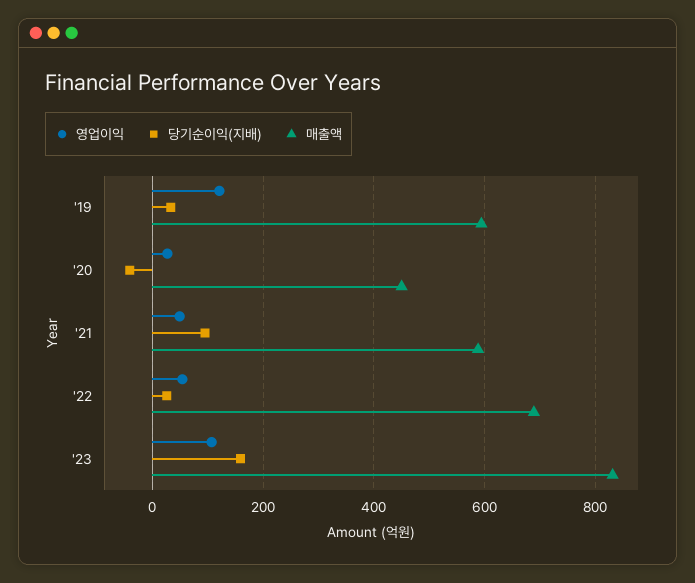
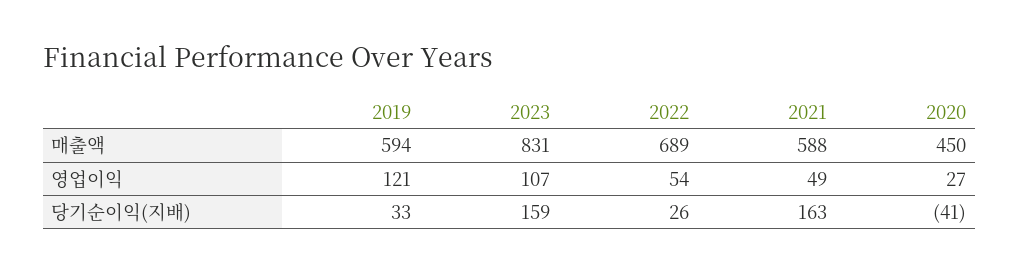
당기순이익(지배), '21: 100 -> 163

